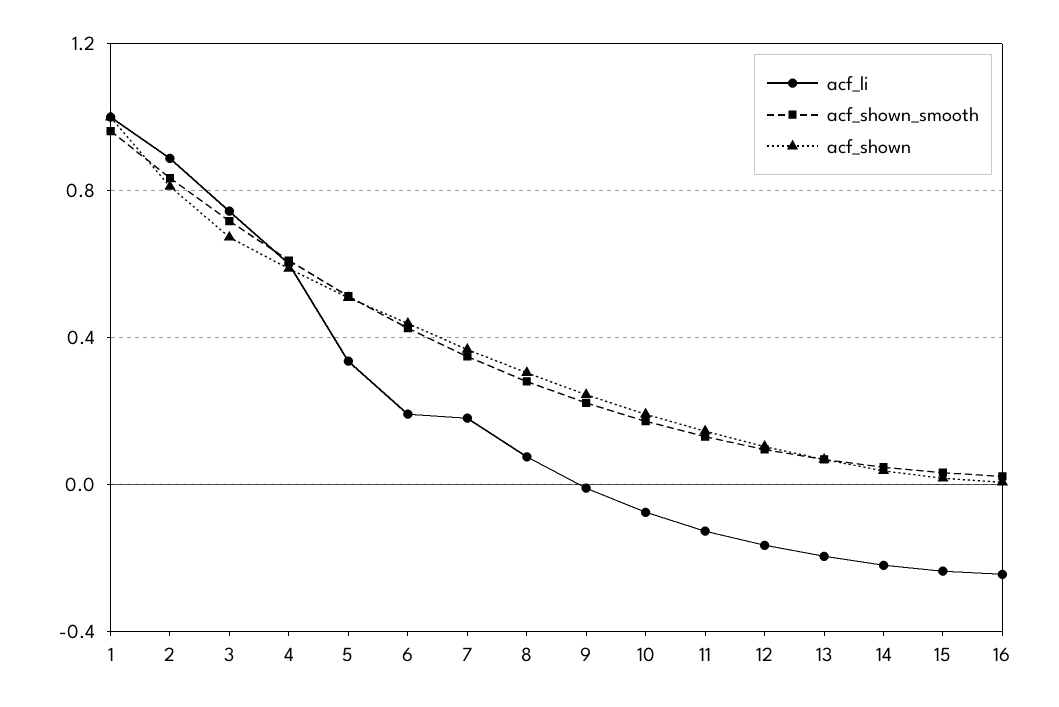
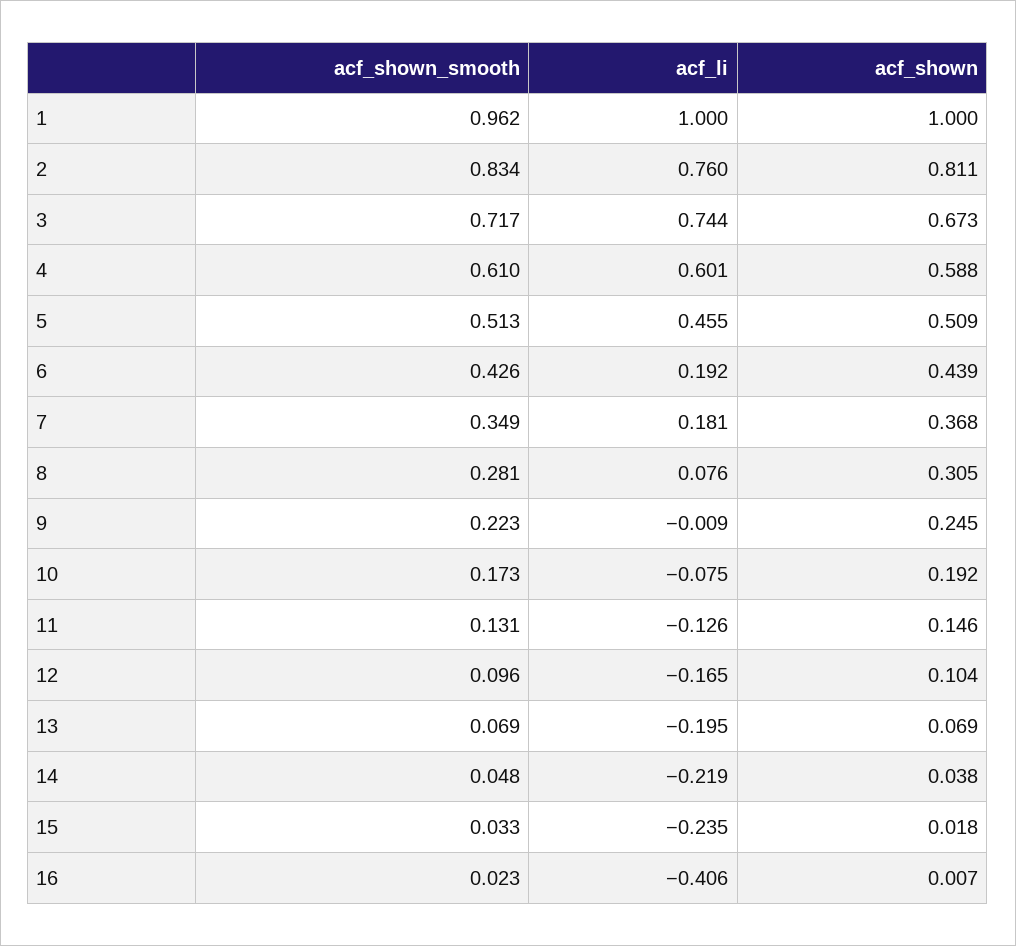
acf_li, 2: 0.9 -> 0.76
acf_li, 5: 0.35 -> 0.455
acf_li, 16: -0.25 -> -0.406

